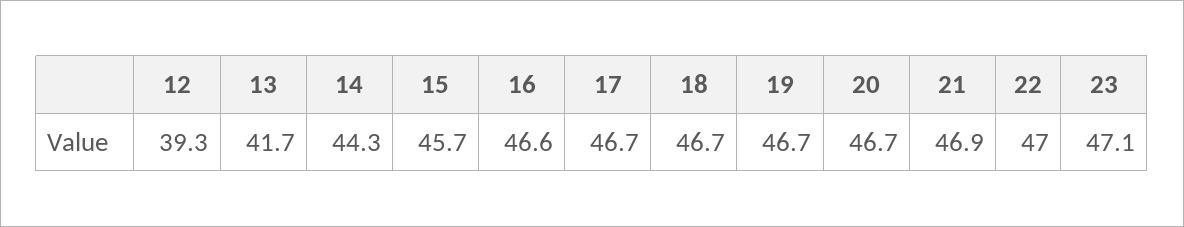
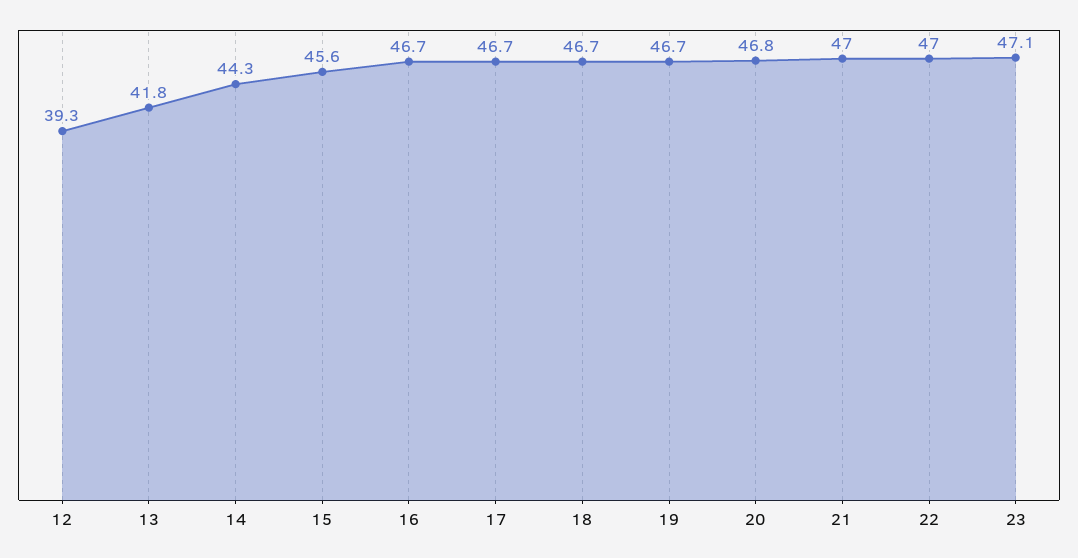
13: 41.7 -> 41.8
15: 45.7 -> 45.6
16: 46.6 -> 46.7
20: 46.7 -> 46.8
21: 46.9 -> 47

